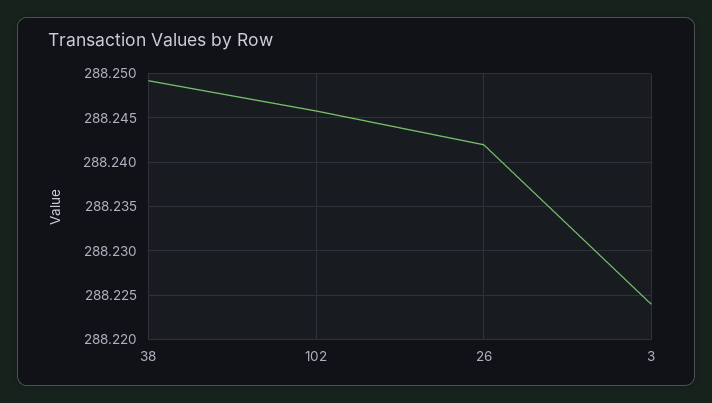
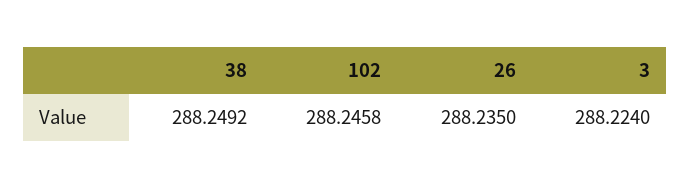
26: 288.242 -> 288.235

